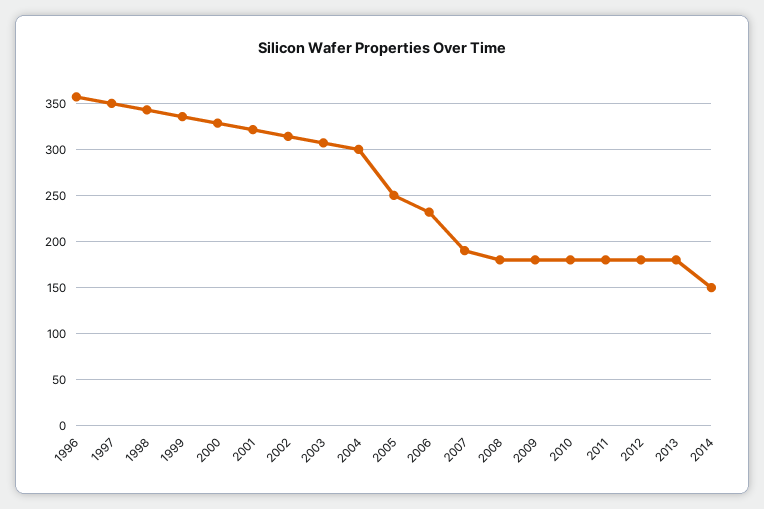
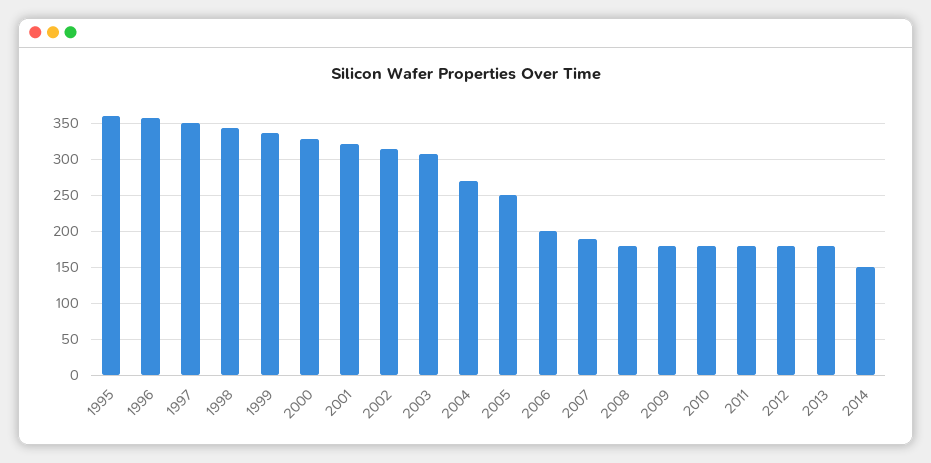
2004: 300 -> 270
2006: 230 -> 200
1995: none -> 360

